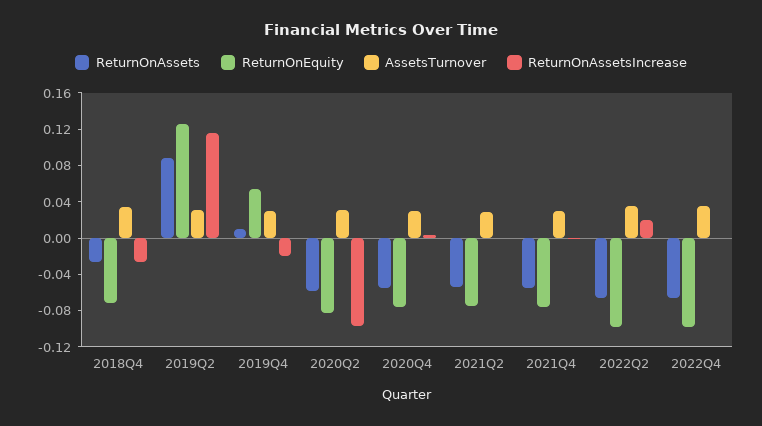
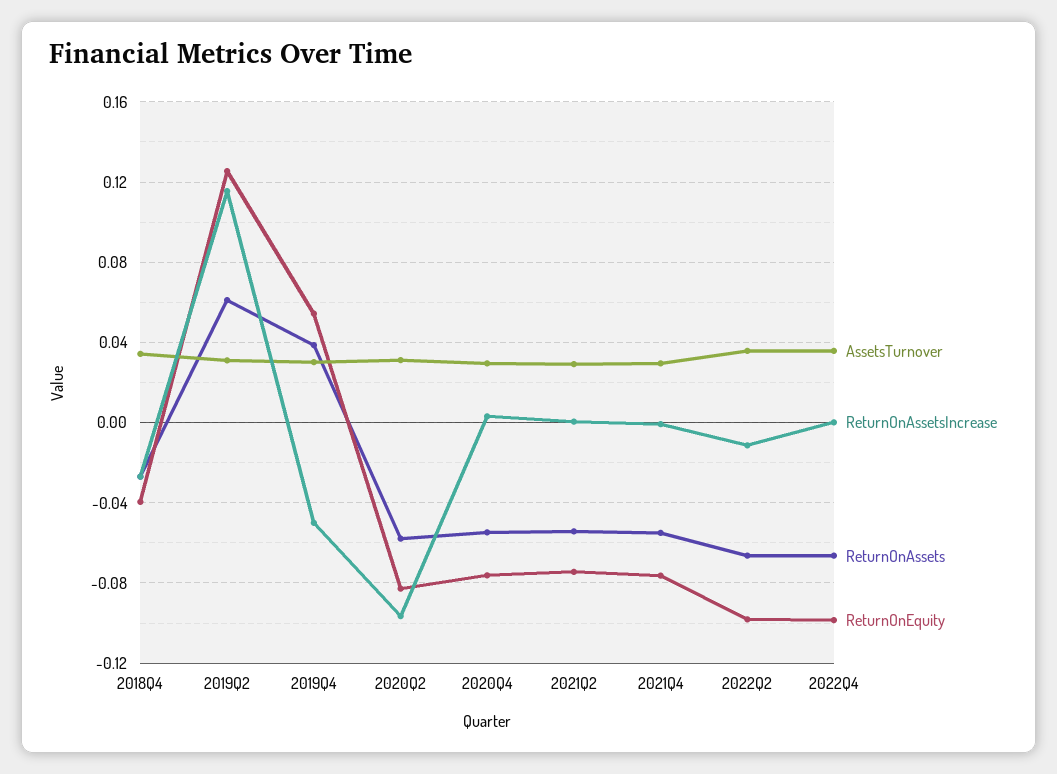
ReturnOnEquity, 2018Q4: -0.07 -> -0.04
ReturnOnAssets, 2019Q2: 0.09 -> 0.06
ReturnOnAssets, 2019Q4: 0.01 -> 0.04
ReturnOnAssetsIncrease, 2019Q4: -0.02 -> -0.05
ReturnOnAssetsIncrease, 2022Q2: 0.02 -> -0.01

